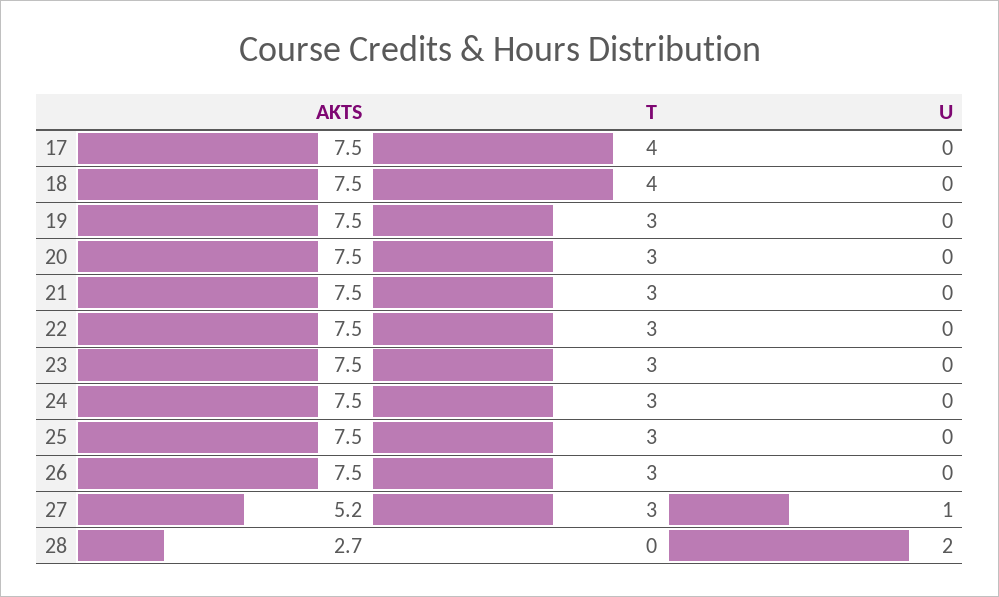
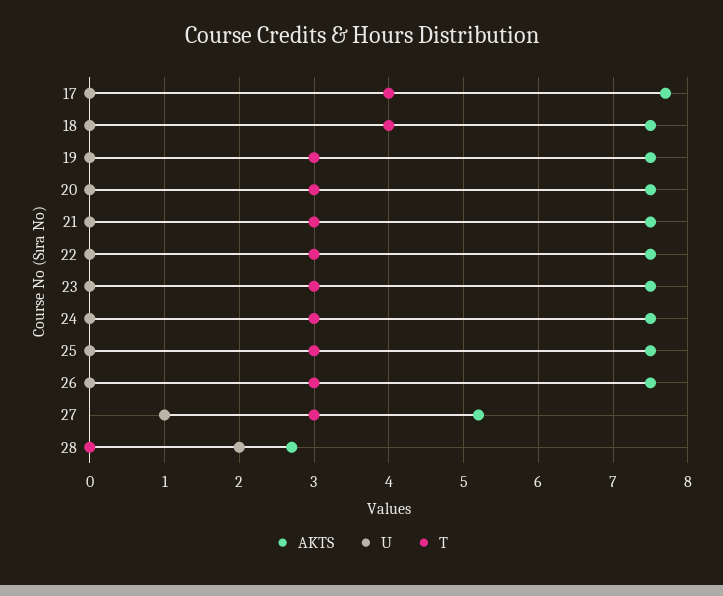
AKTS, 17: 7.5 -> 7.7

